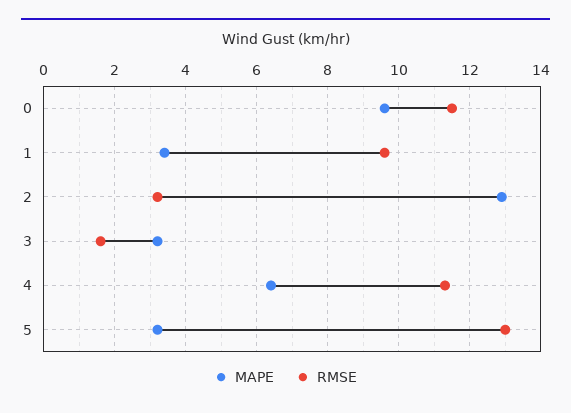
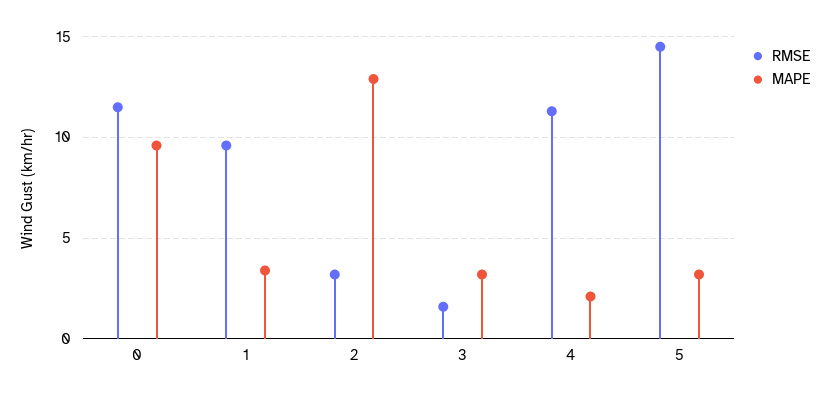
MAPE, 4: 6.5 -> 2
RMSE, 5: 13 -> 14.5

